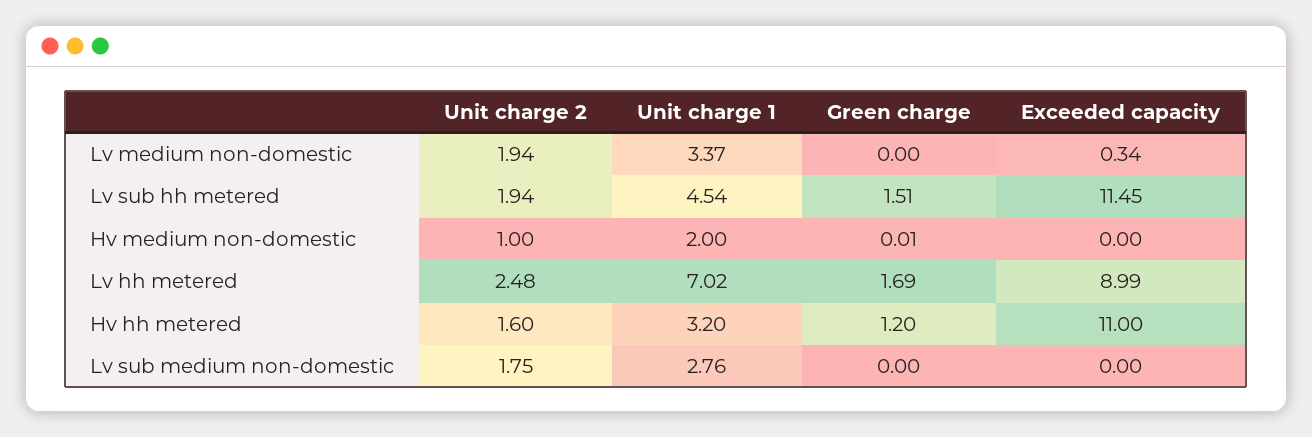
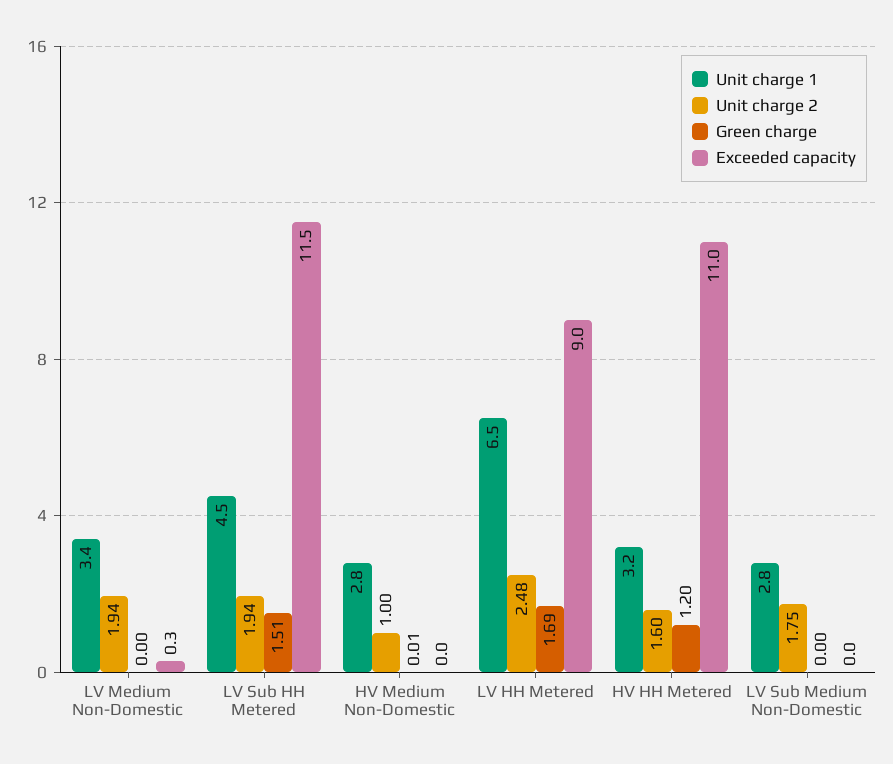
Unit charge 1, Hv medium non-domestic: 2 -> 2.8
Unit charge 1, Lv hh metered: 7.02 -> 6.5

